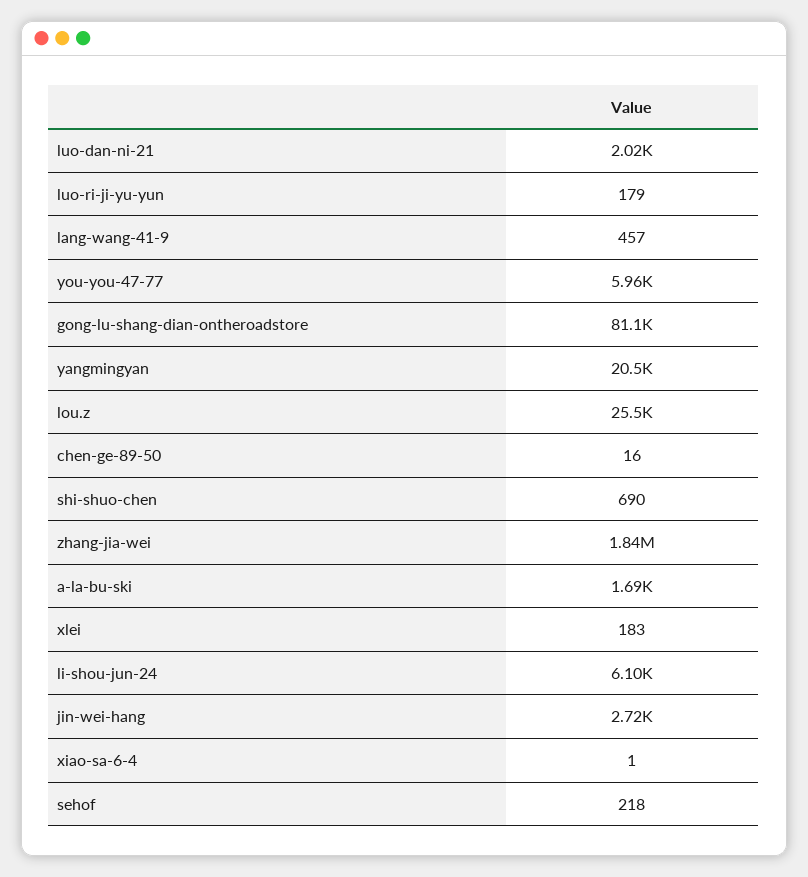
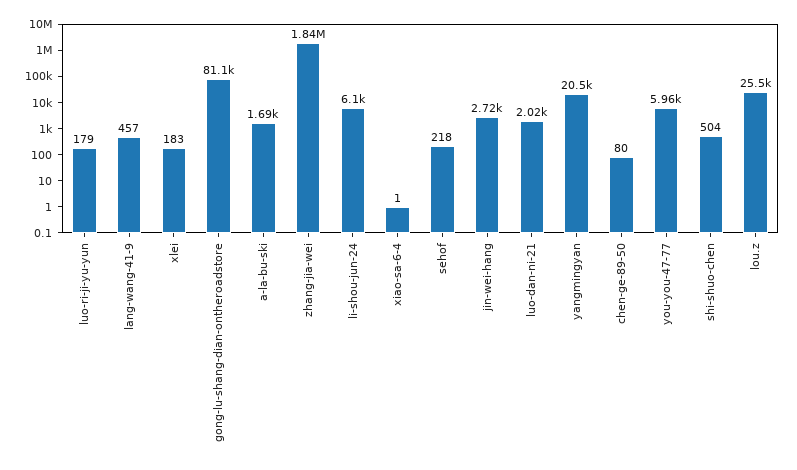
chen-ge-89-50: 16 -> 80
shi-shuo-chen: 690 -> 504

